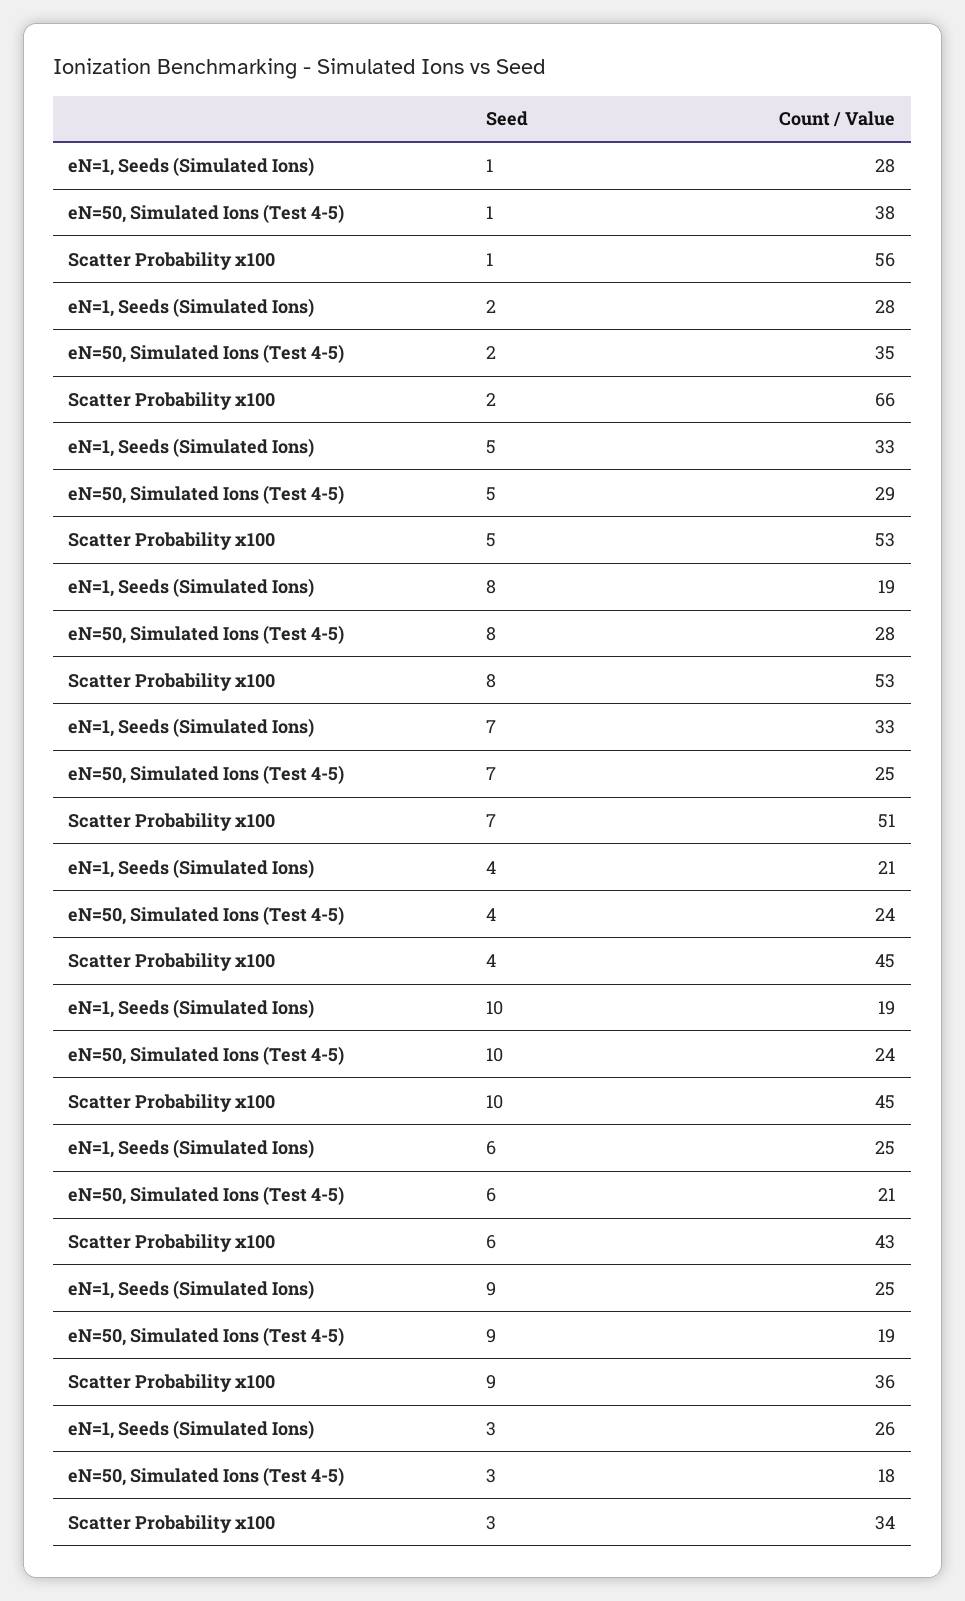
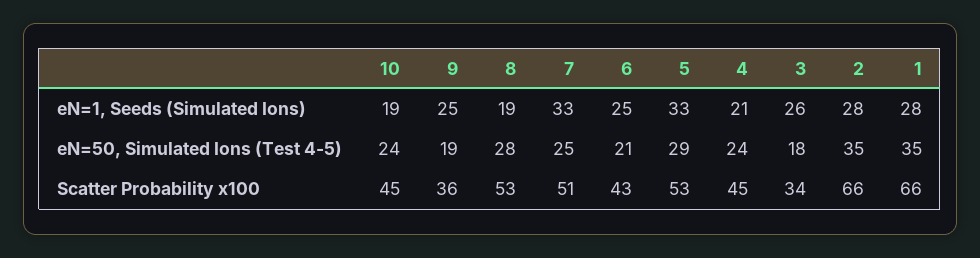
eN=50, Simulated Ions (Test 4-5), 1: 38 -> 35
Scatter Probability x100, 1: 56 -> 66

